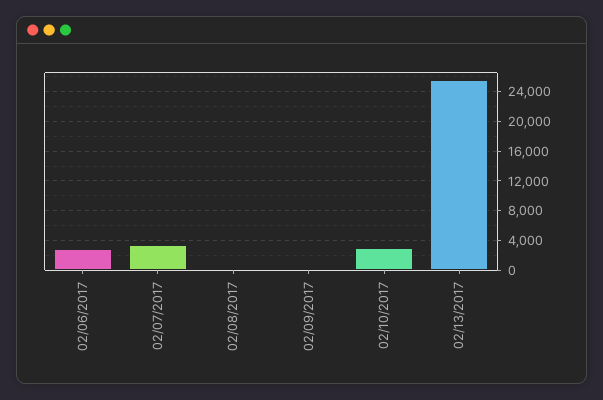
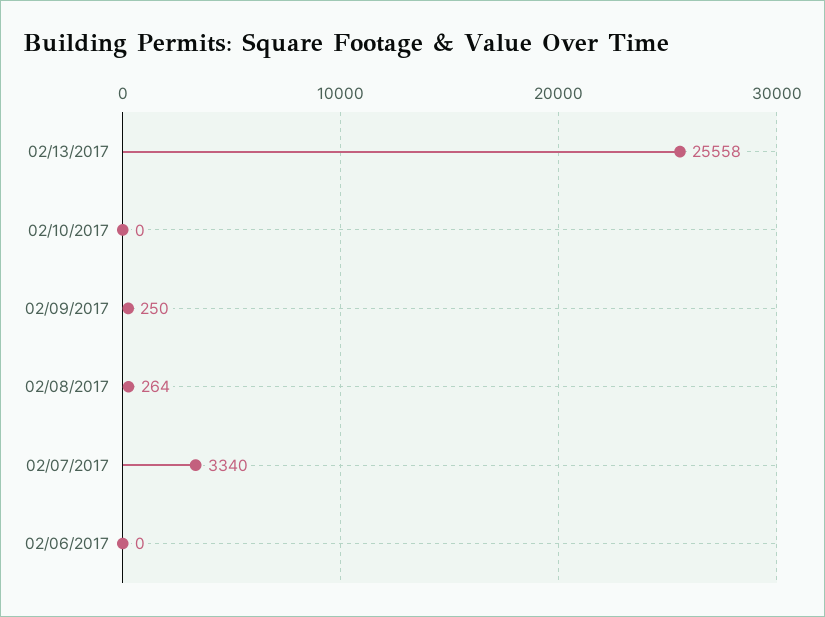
02/06/2017: 3000 -> 0
02/10/2017: 3000 -> 0

